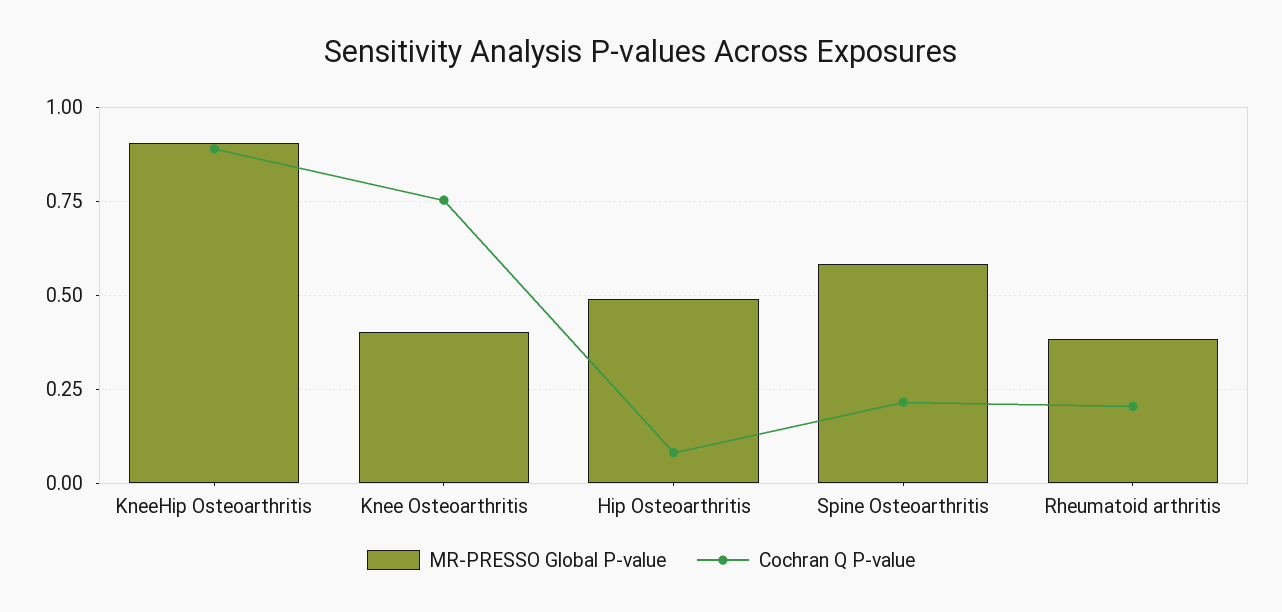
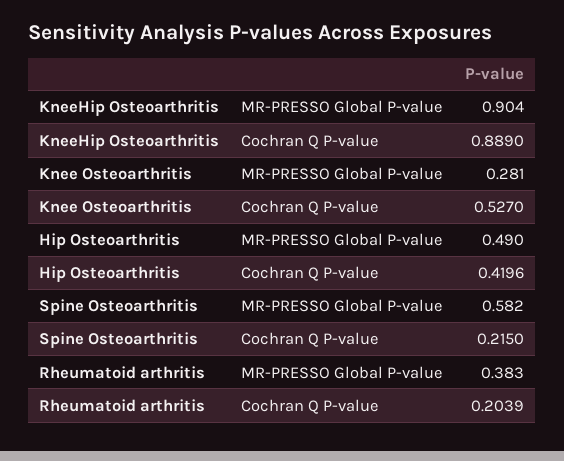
MR-PRESSO Global P-value, Knee Osteoarthritis: 0.4 -> 0.281
Cochran Q P-value, Knee Osteoarthritis: 0.75 -> 0.527
Cochran Q P-value, Hip Osteoarthritis: 0.075 -> 0.4196

